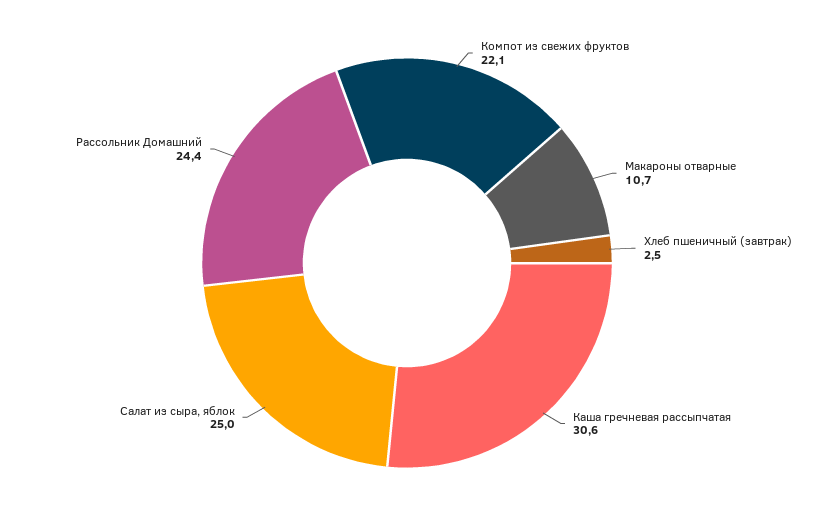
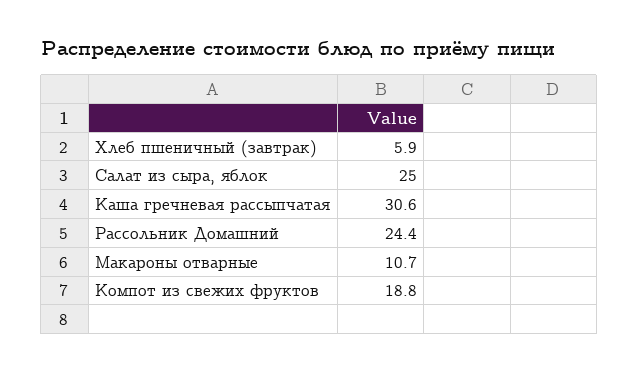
Компот из свежих фруктов: 22.1 -> 18.8
Хлеб пшеничный (завтрак): 2.5 -> 5.9

